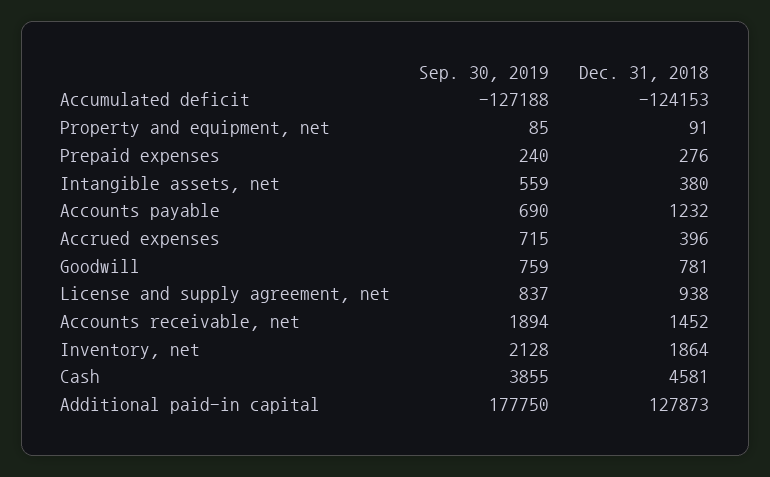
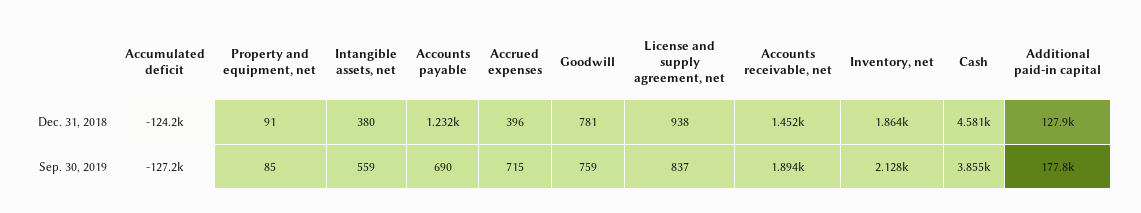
Sep. 30, 2019, Prepaid expenses: 240 -> none
Dec. 31, 2018, Prepaid expenses: 276 -> none

